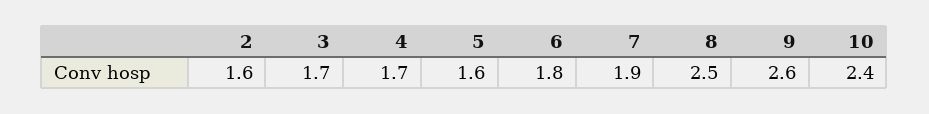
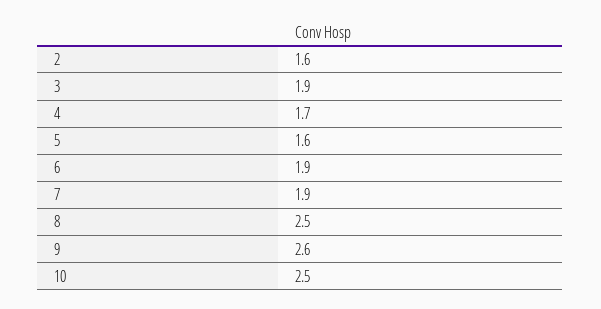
3: 1.7 -> 1.9
6: 1.8 -> 1.9
10: 2.4 -> 2.5

